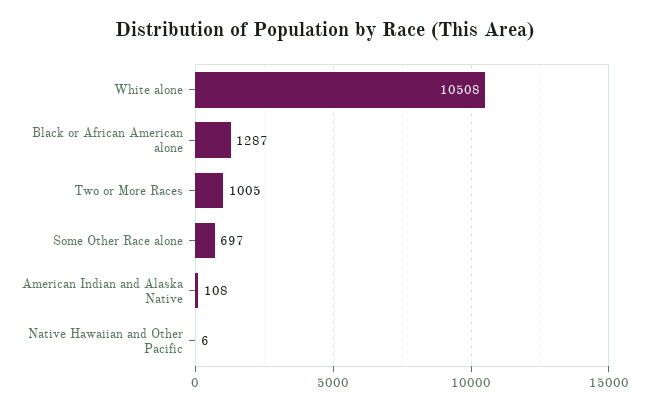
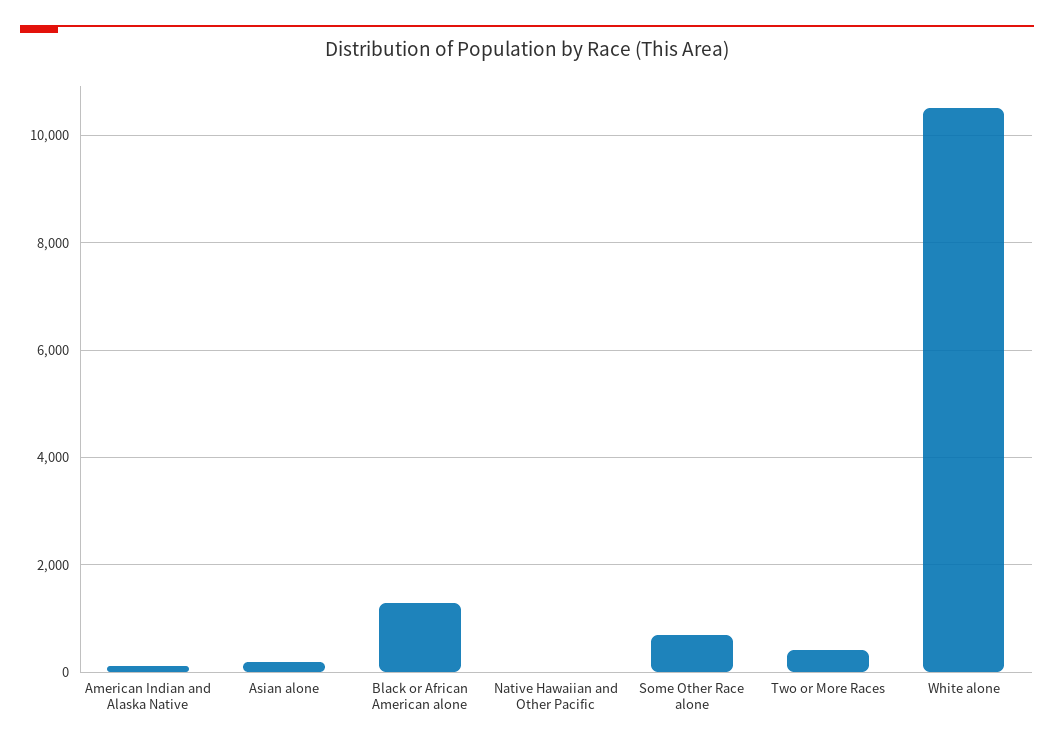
Two or More Races: 1005 -> 400
Asian alone: none -> 200

